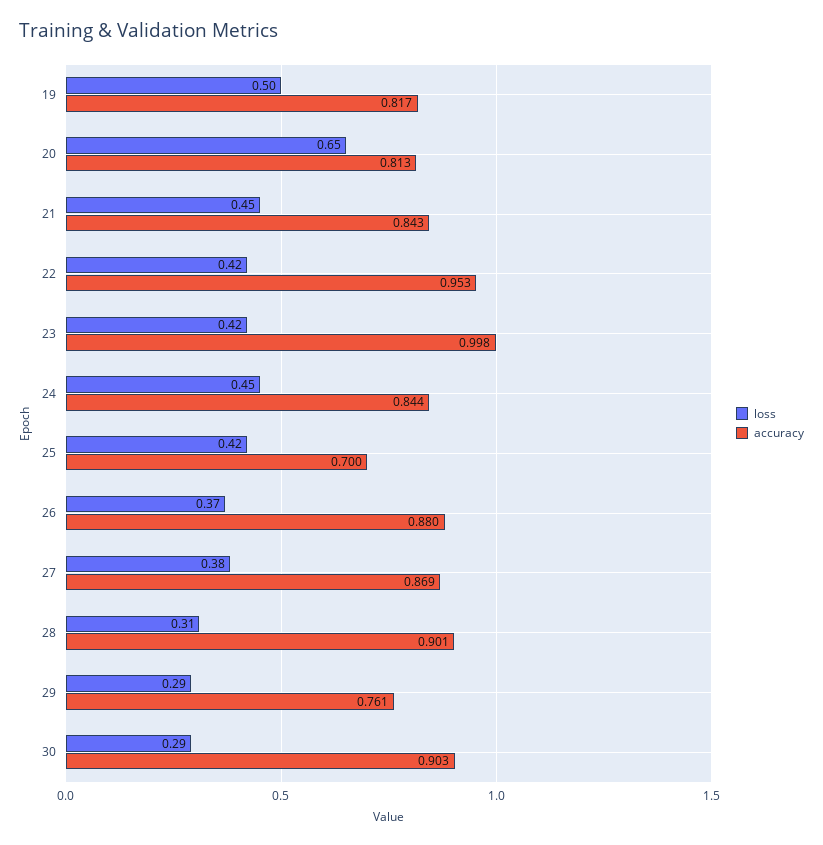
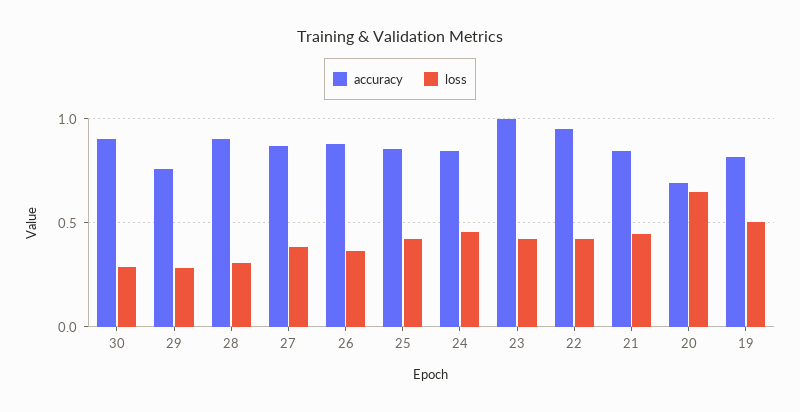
accuracy, 20: 0.813 -> 0.7
accuracy, 25: 0.7 -> 0.85

